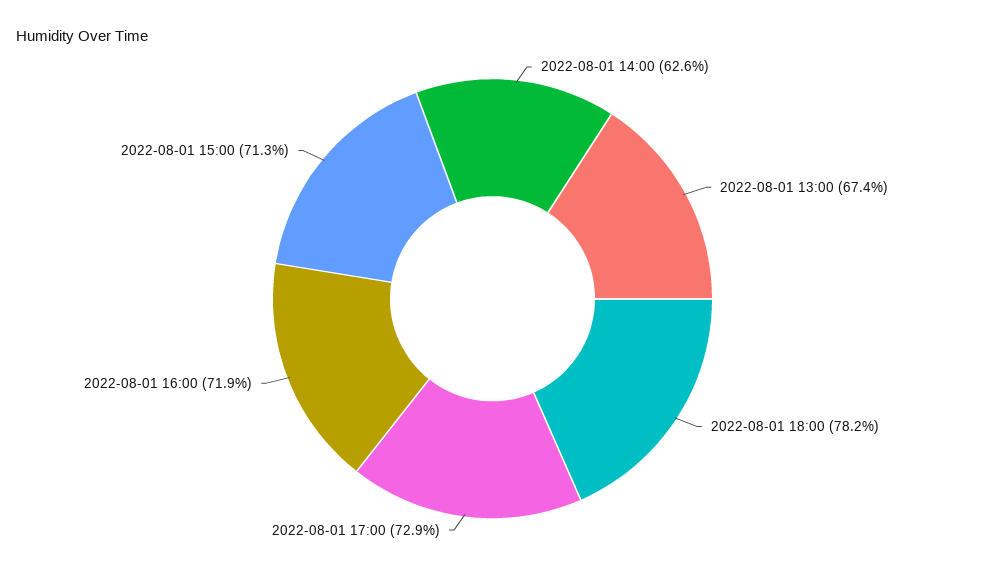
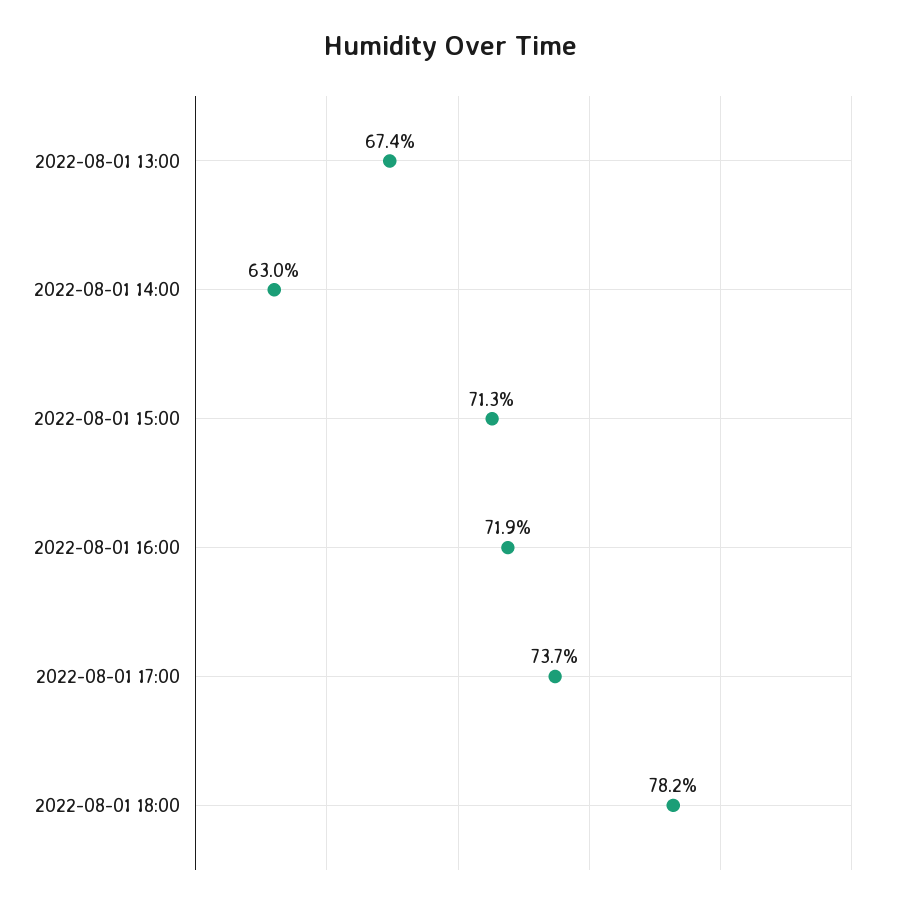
2022-08-01 14:00: 62.6 -> 63
2022-08-01 17:00: 72.9 -> 73.7

